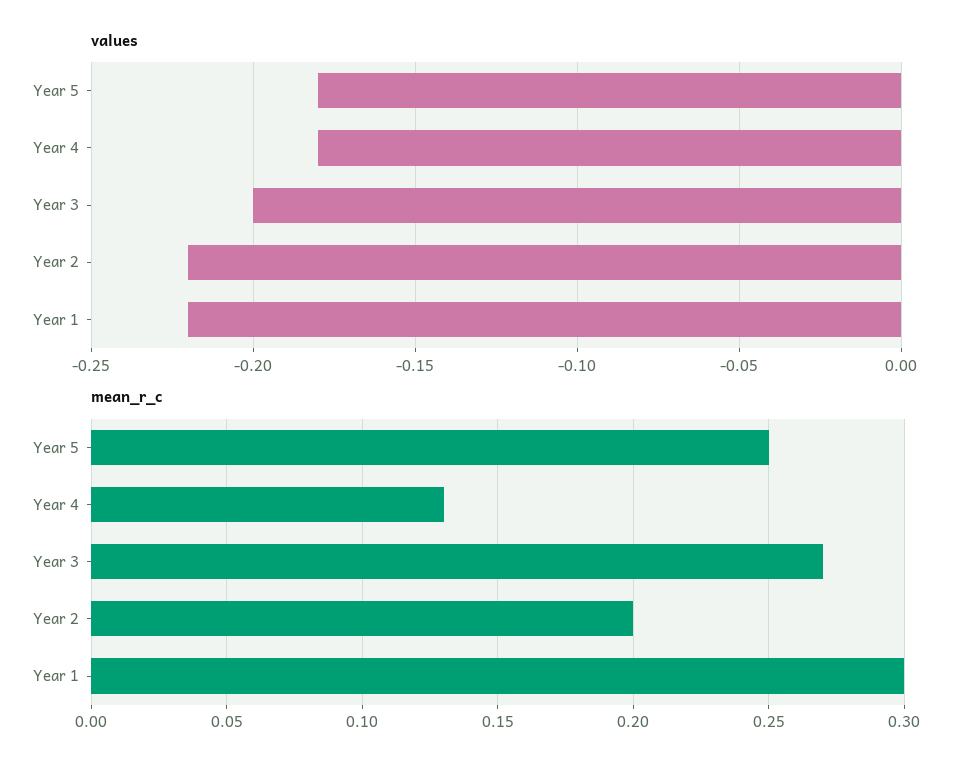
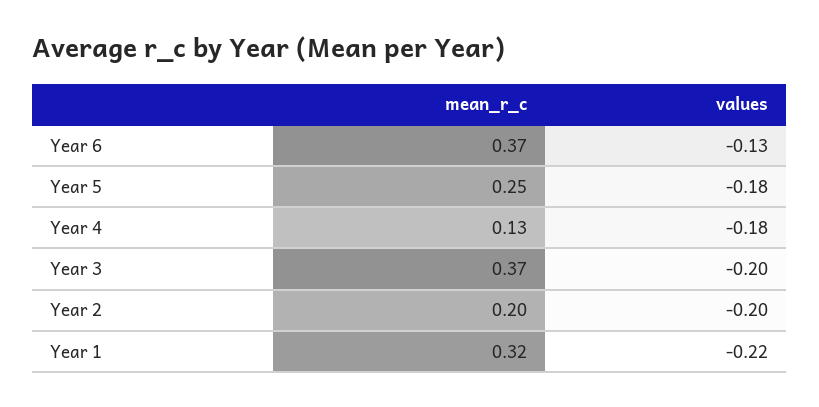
values, Year 2: -0.22 -> -0.2
mean_r_c, Year 3: 0.27 -> 0.37
mean_r_c, Year 1: 0.3 -> 0.32
mean_r_c, Year 6: none -> 0.37
values, Year 6: none -> -0.13

